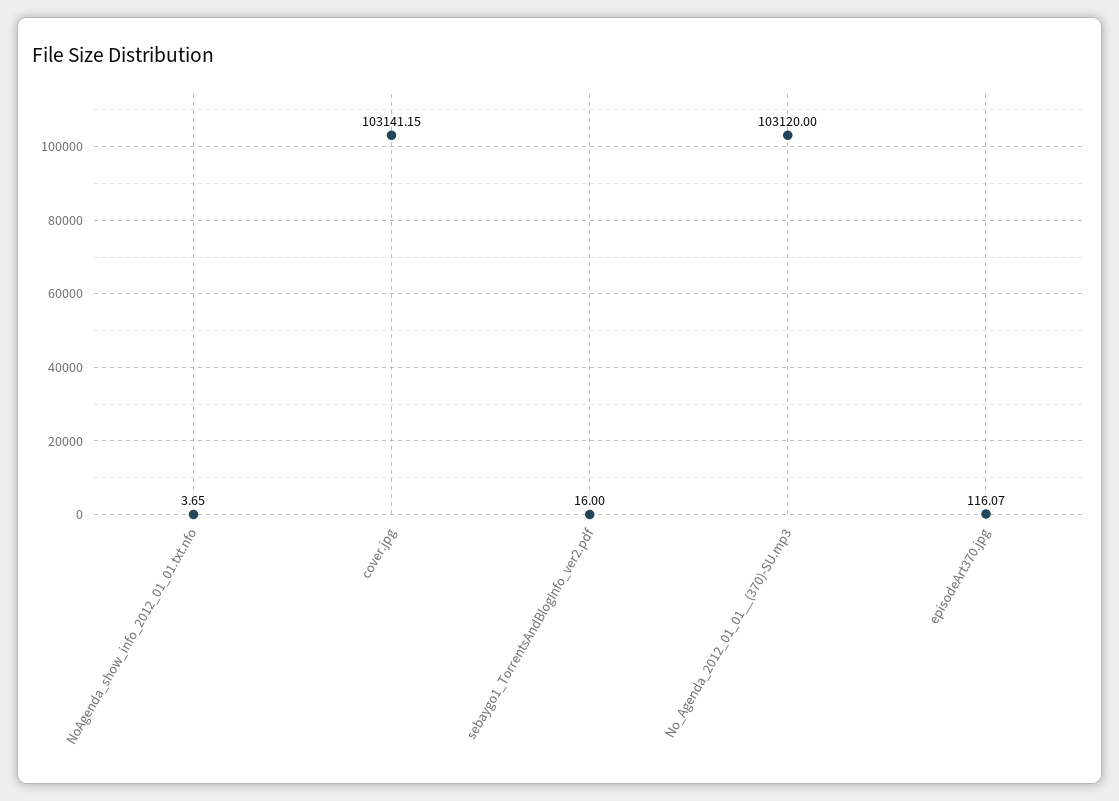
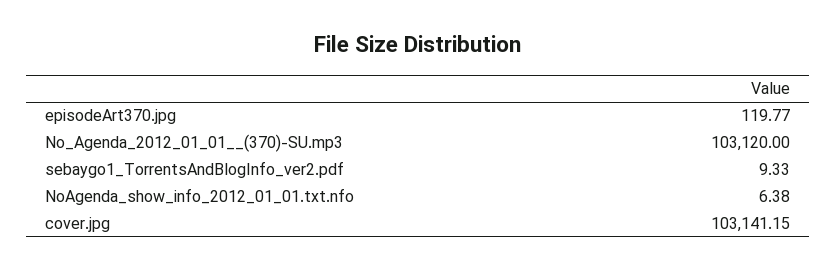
NoAgenda_show_info_2012_01_01.txt.nfo: 3.65 -> 6.38
sebaygo1_TorrentsAndBlogInfo_ver2.pdf: 16 -> 9.33
episodeArt370.jpg: 116.07 -> 119.77

